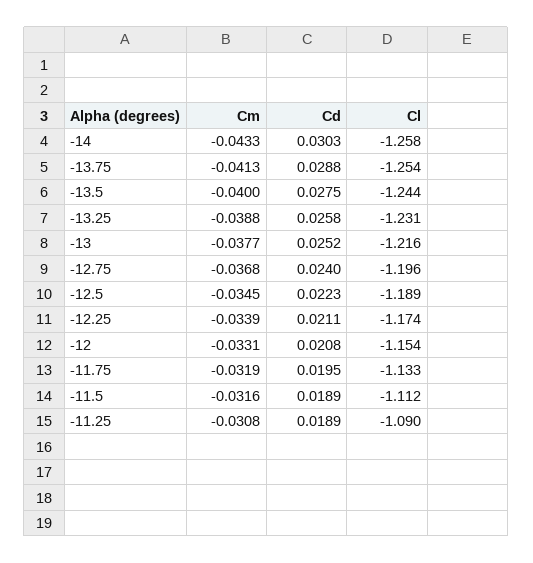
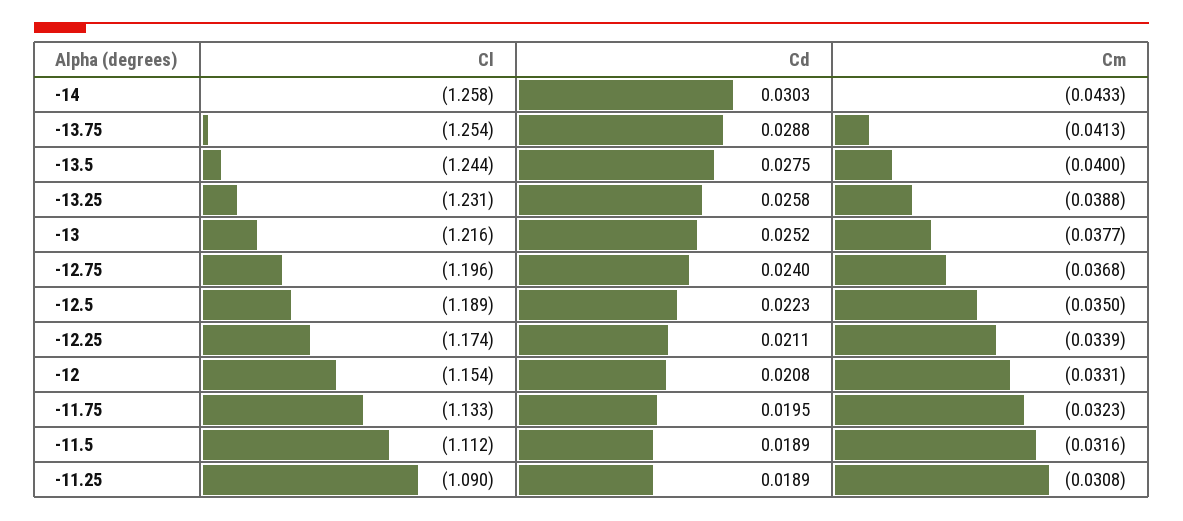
Cm, -12.5: -0.0345 -> -0.035
Cm, -11.75: -0.0319 -> -0.0323

